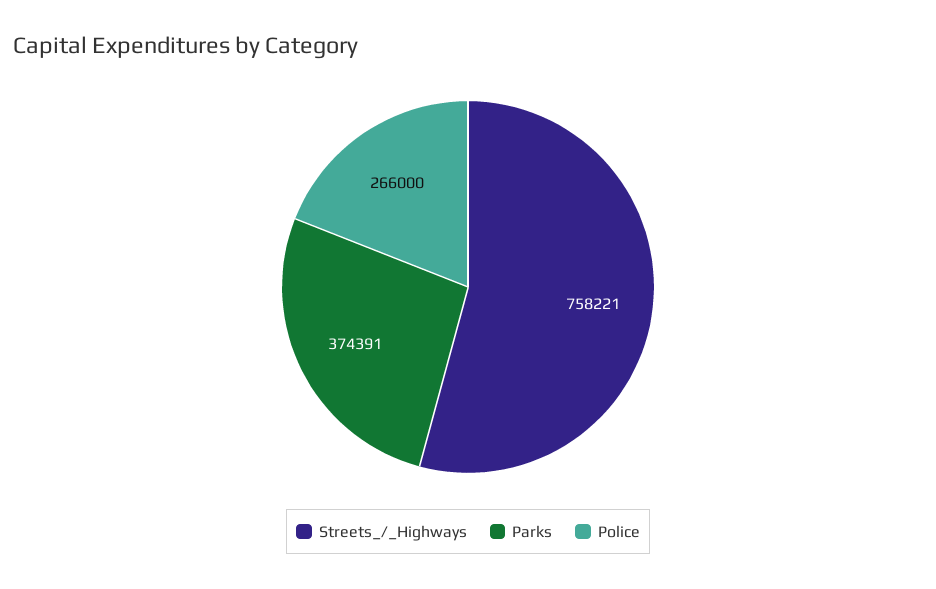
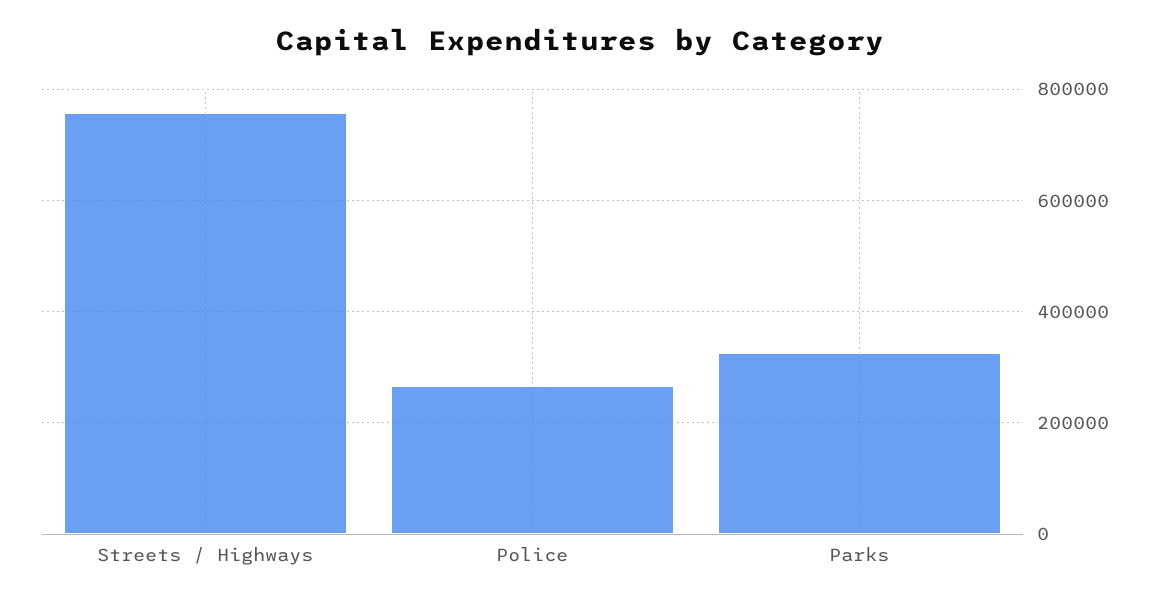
Parks: 374391 -> 320000

